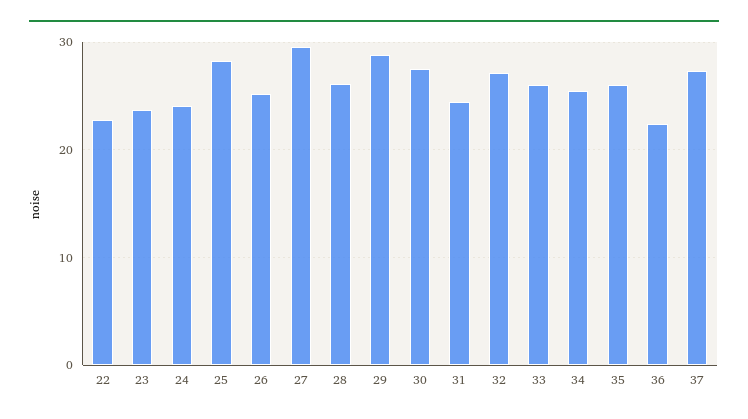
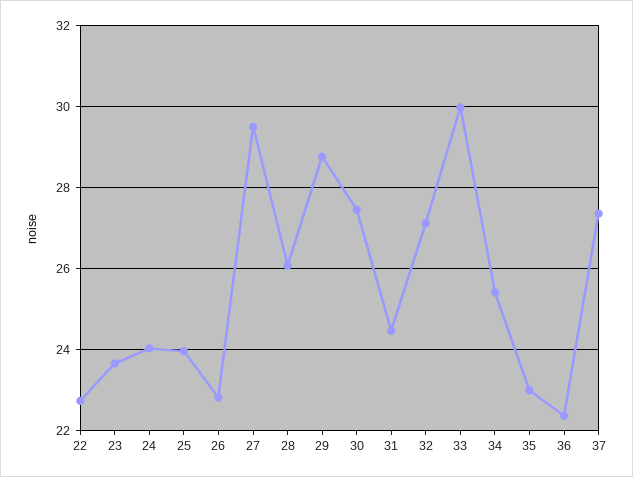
25: 28 -> 24
26: 25 -> 22.8
33: 26 -> 30
35: 26 -> 23

